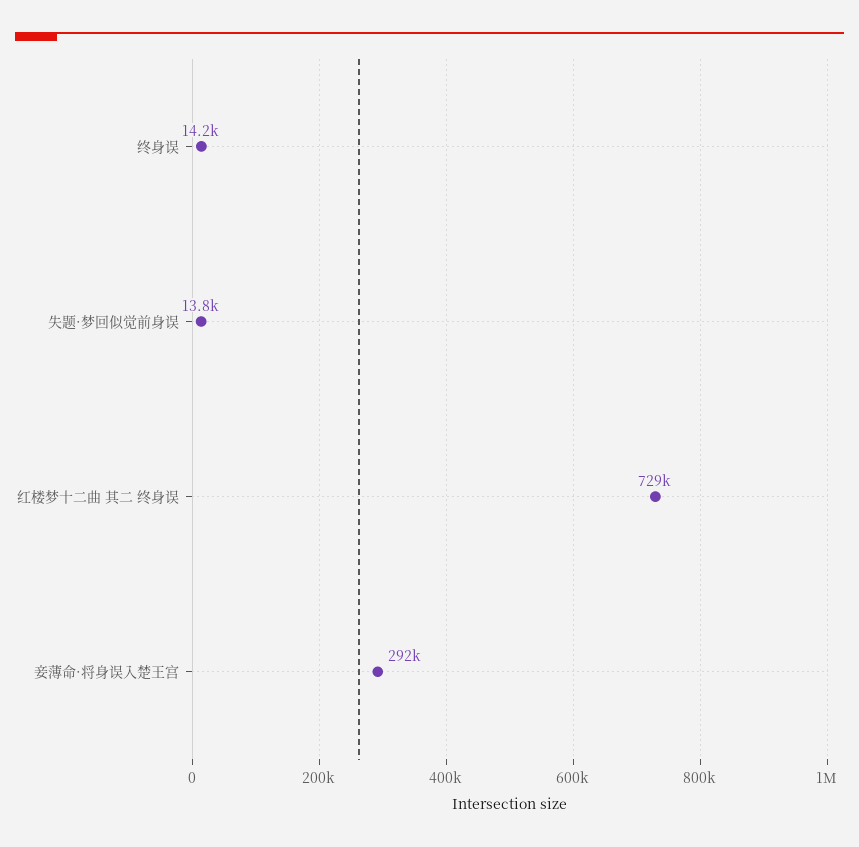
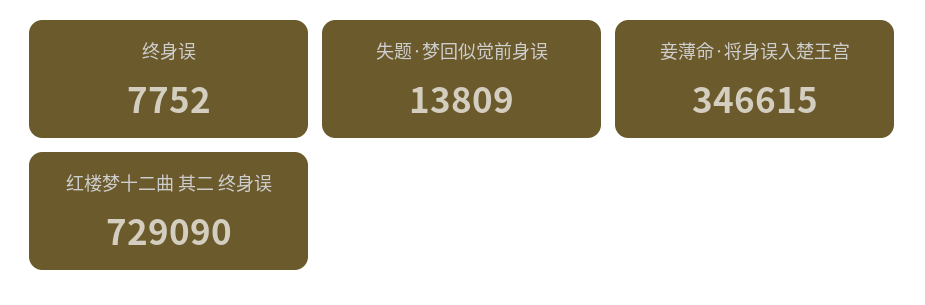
终身误: 14200 -> 7752
妾薄命·将身误入楚王宫: 292000 -> 346615

